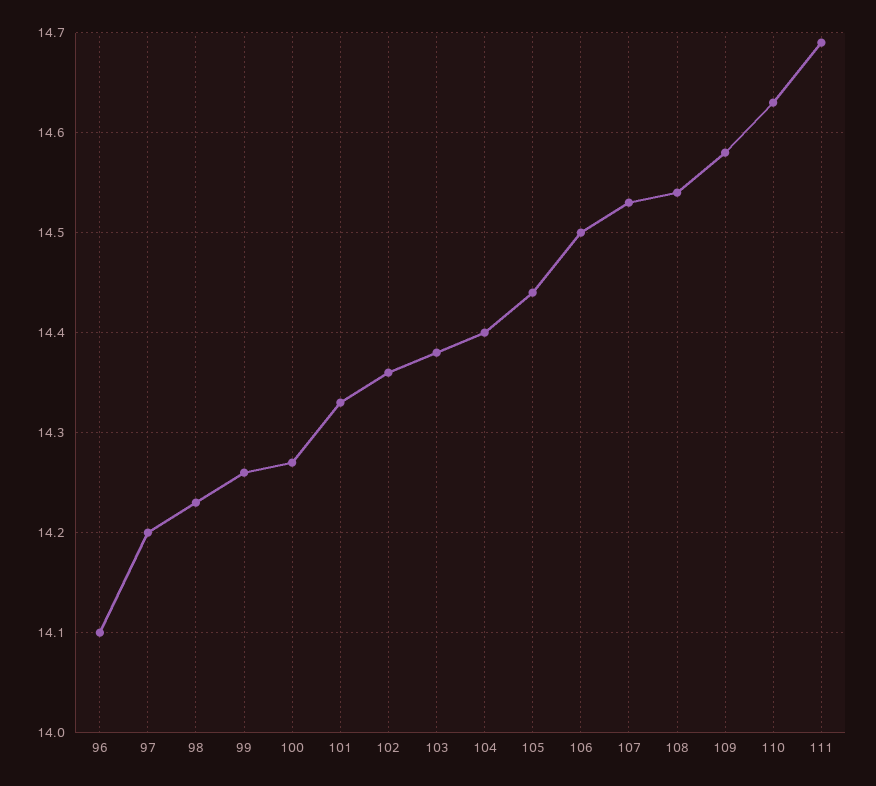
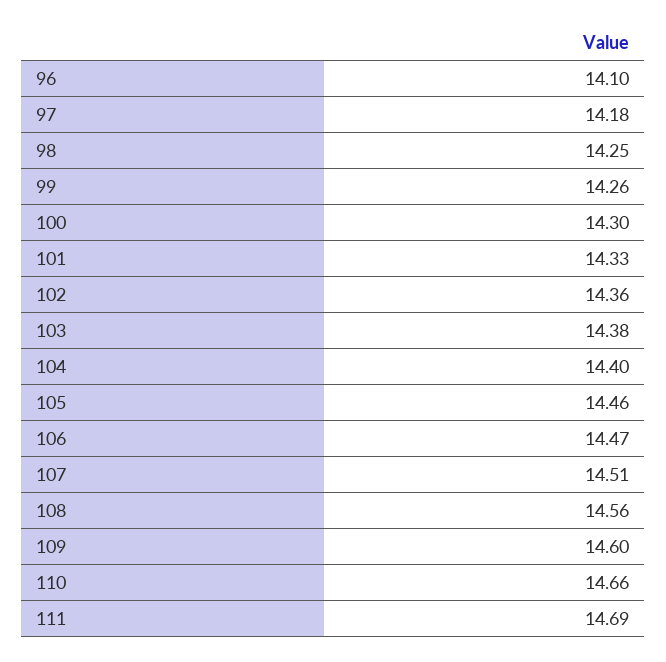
97: 14.2 -> 14.18
98: 14.23 -> 14.25
100: 14.27 -> 14.3
105: 14.44 -> 14.46
106: 14.5 -> 14.47
107: 14.53 -> 14.51
108: 14.54 -> 14.56
109: 14.58 -> 14.6
110: 14.63 -> 14.66

